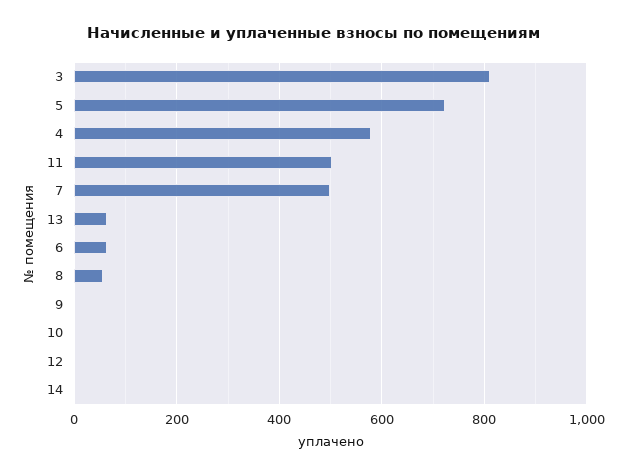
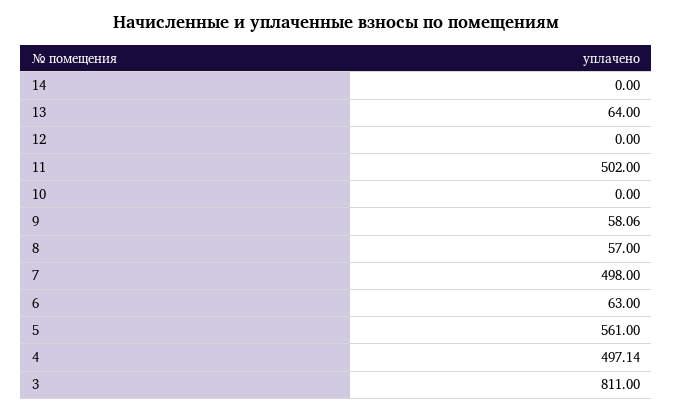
5: 720 -> 561
4: 580 -> 497.14
9: 0 -> 58.06

